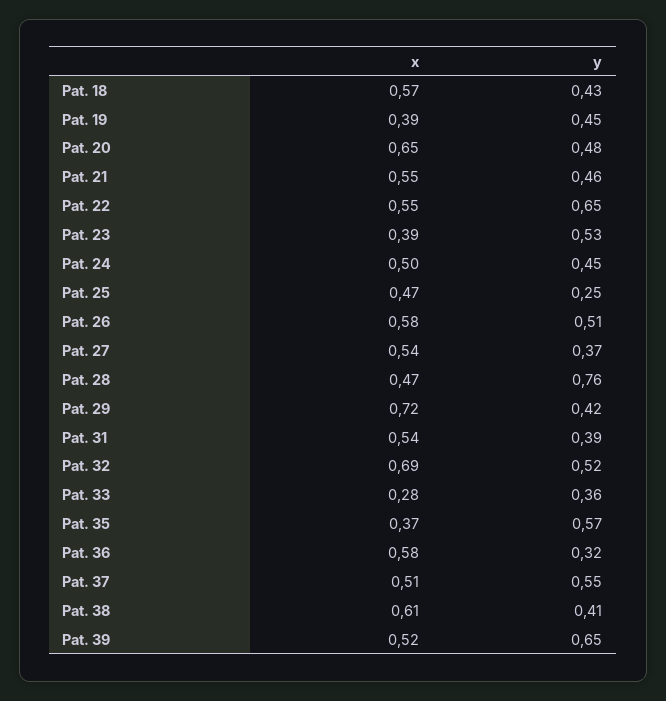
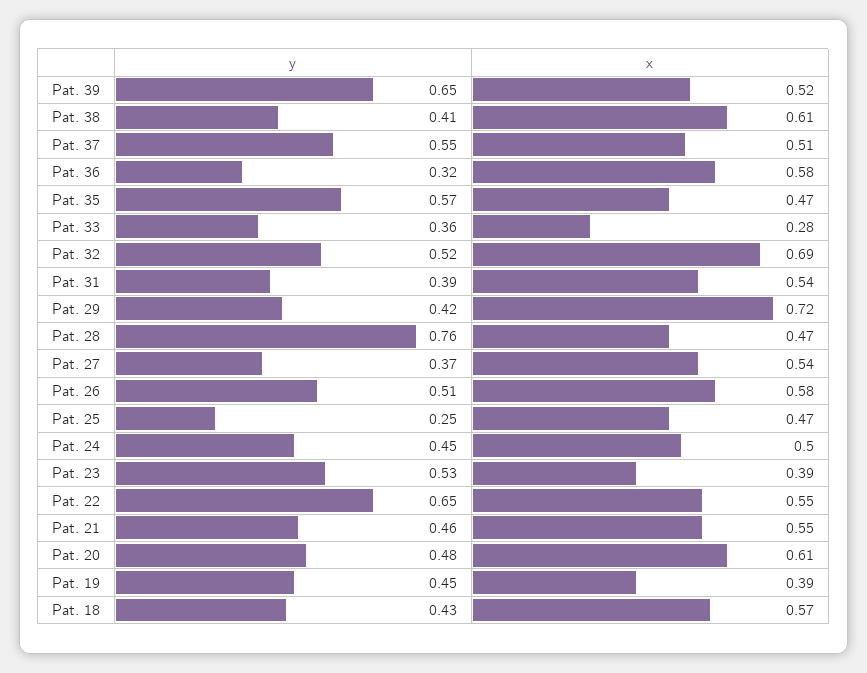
x, Pat. 20: 0.65 -> 0.61
x, Pat. 35: 0.37 -> 0.47

